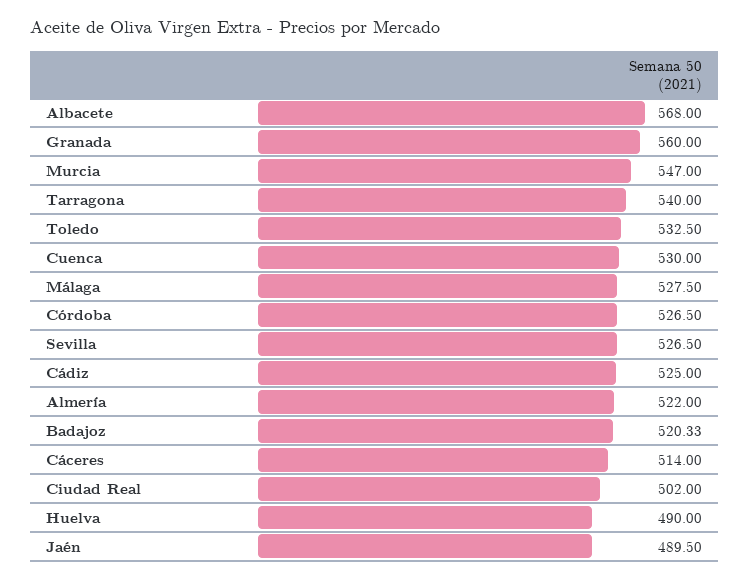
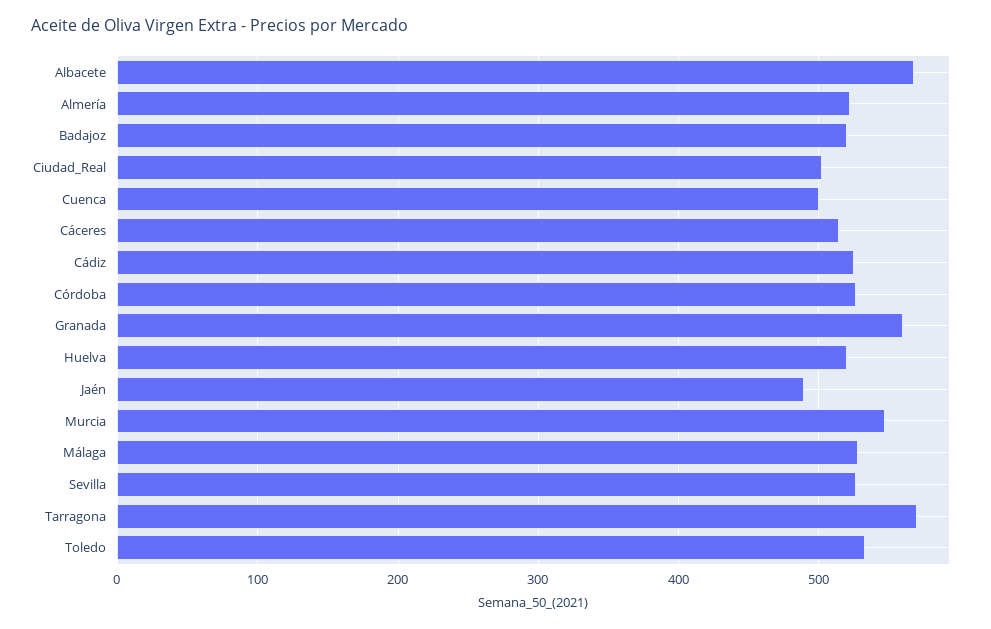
Tarragona: 540 -> 570
Cuenca: 530 -> 500
Huelva: 490 -> 520

